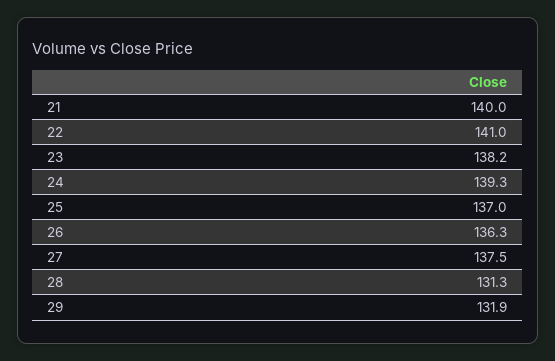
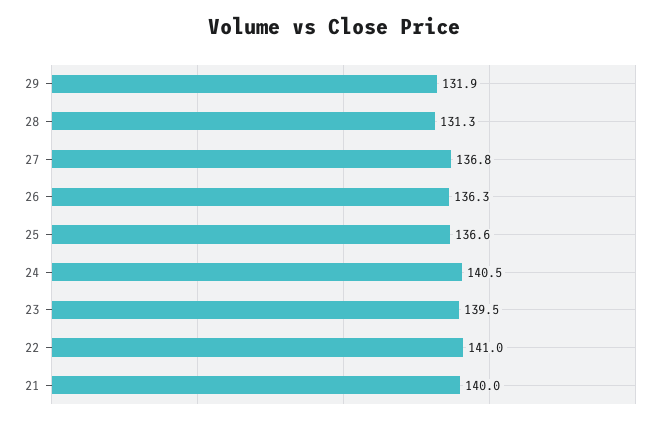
23: 138.2 -> 139.5
24: 139.3 -> 140.5
25: 137 -> 136.6
27: 137.5 -> 136.8

